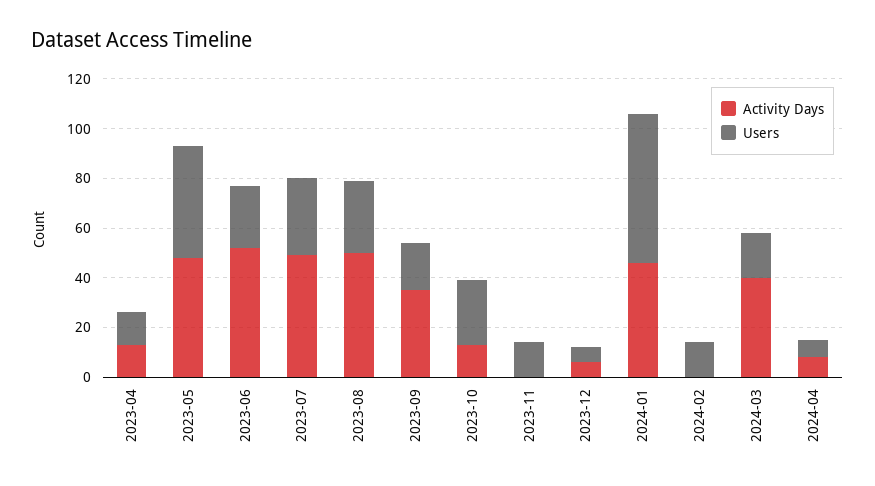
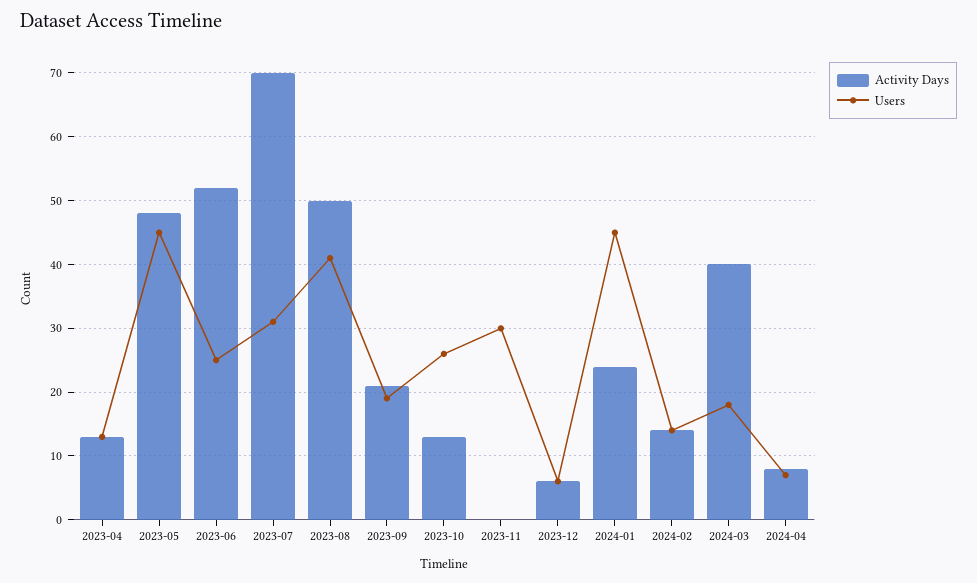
Activity Days, 2023-07: 50 -> 70
Users, 2023-08: 30 -> 41
Activity Days, 2023-09: 35 -> 21
Users, 2023-11: 15 -> 30
Activity Days, 2024-01: 45 -> 24
Users, 2024-01: 60 -> 45
Activity Days, 2024-02: 0 -> 14

